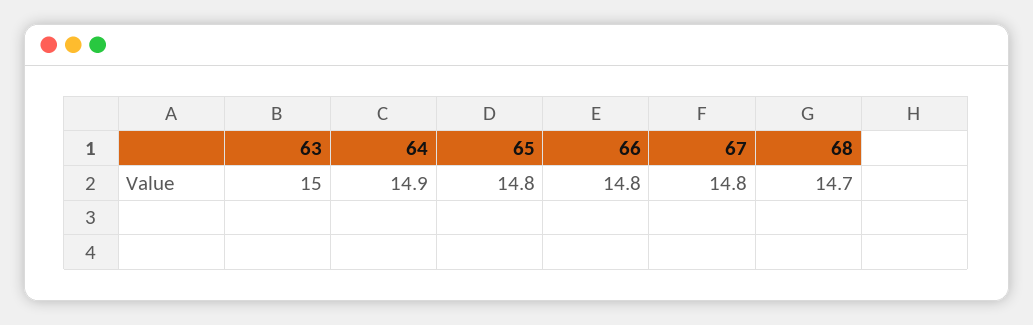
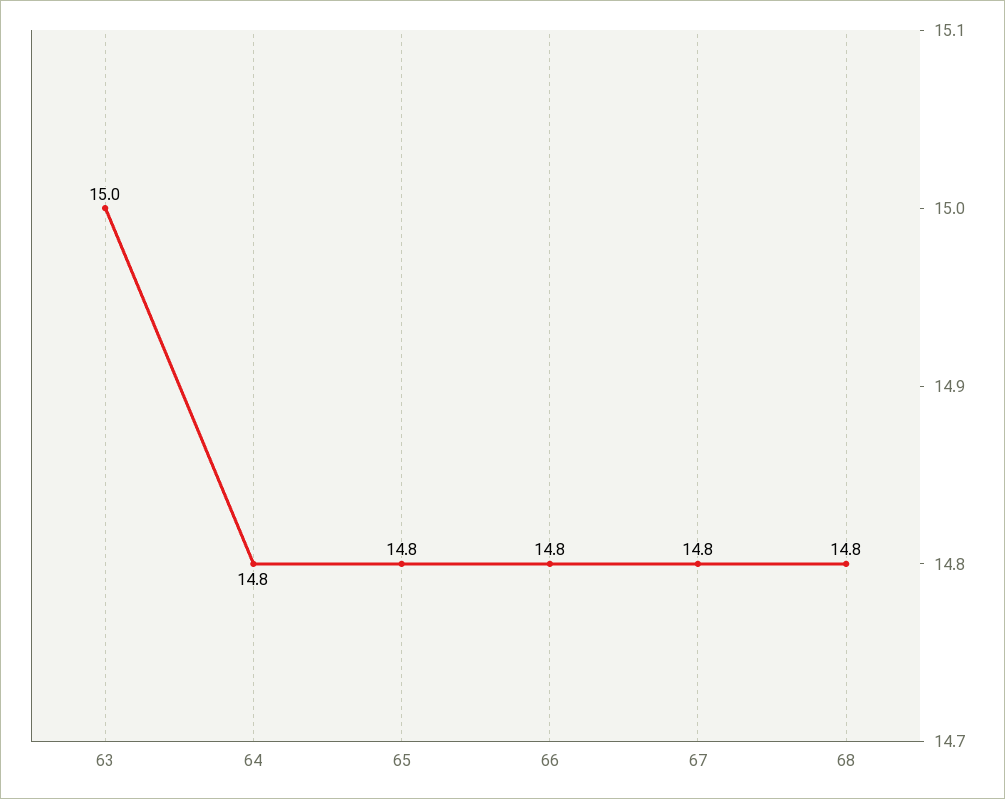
64: 14.9 -> 14.8
68: 14.7 -> 14.8

